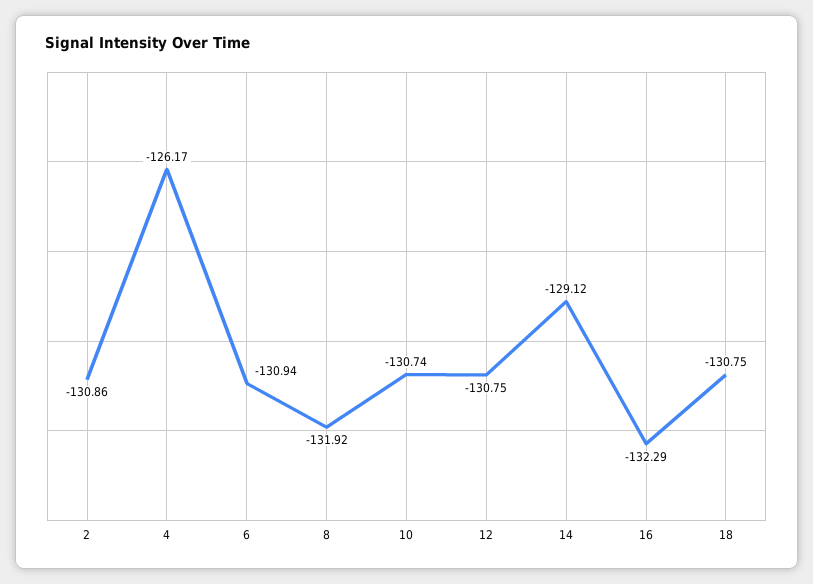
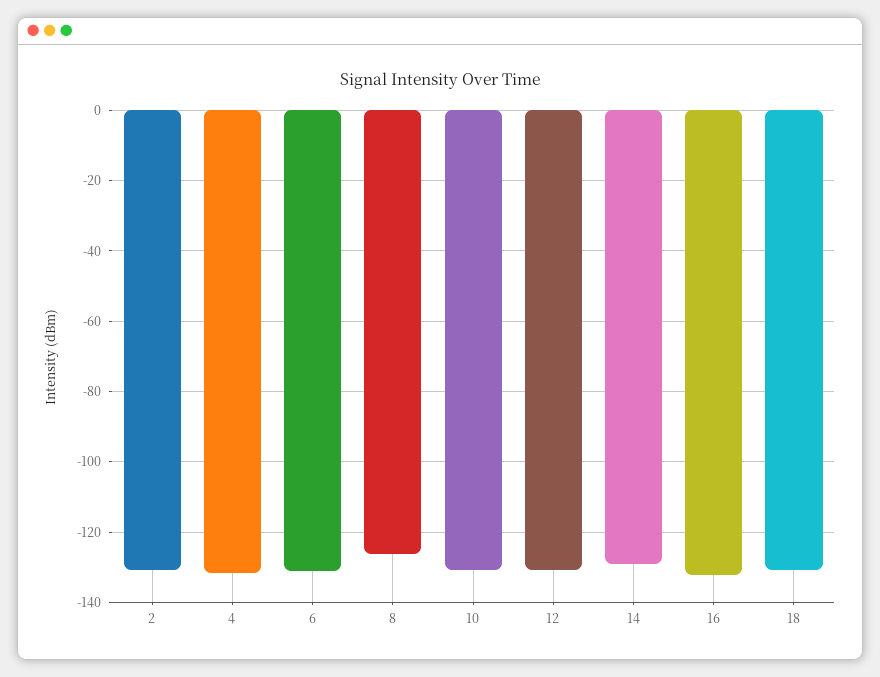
4: -126.17 -> -132
8: -131.92 -> -126

